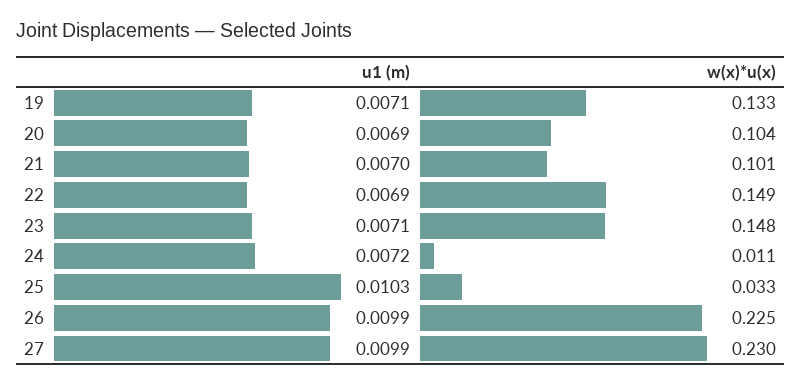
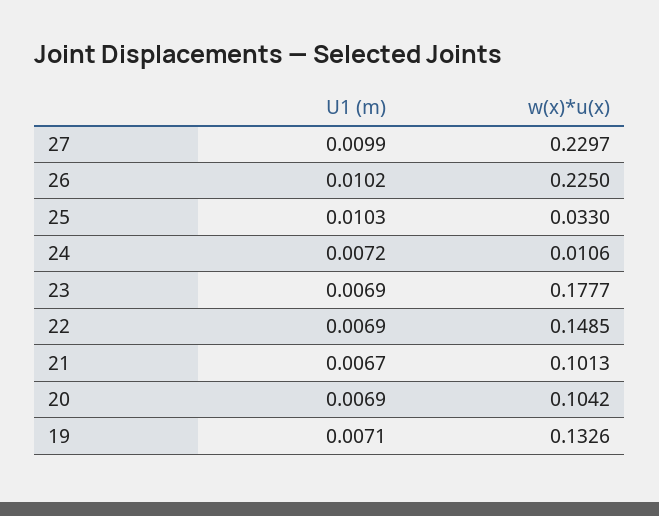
u1 (m), 21: 0.007 -> 0.0067
u1 (m), 23: 0.0071 -> 0.0069
w(x)*u(x), 23: 0.148 -> 0.1777
u1 (m), 26: 0.0099 -> 0.0102

